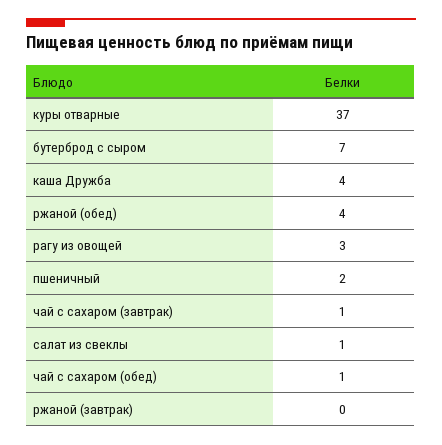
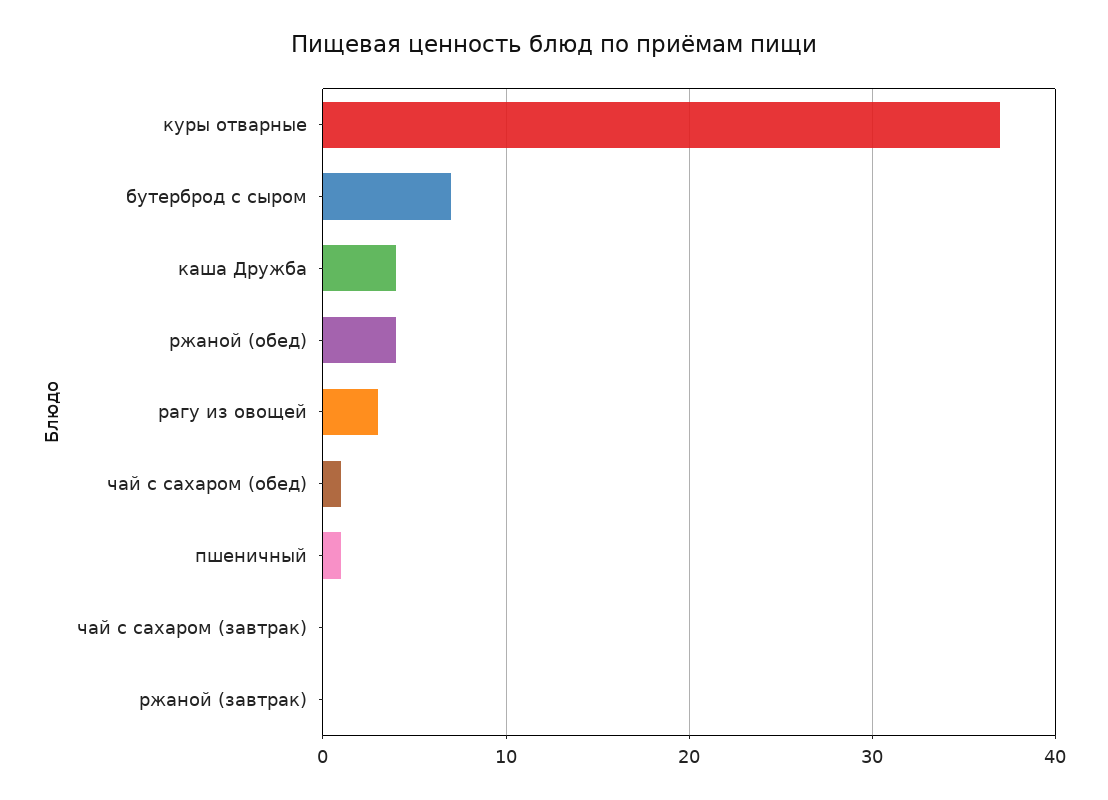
пшеничный: 2 -> 1
чай с сахаром (завтрак): 1 -> 0
салат из свеклы: 1 -> none

